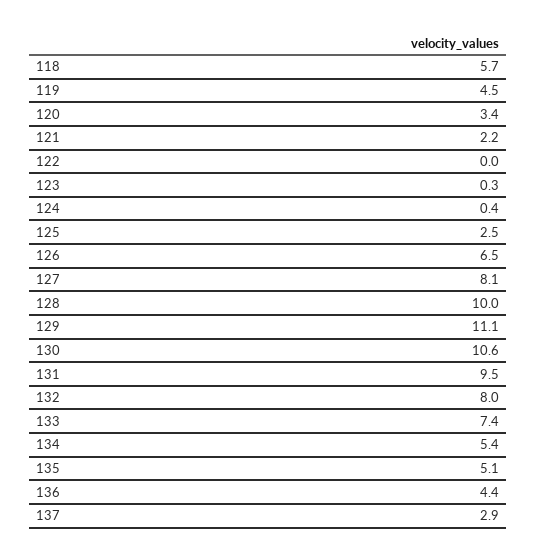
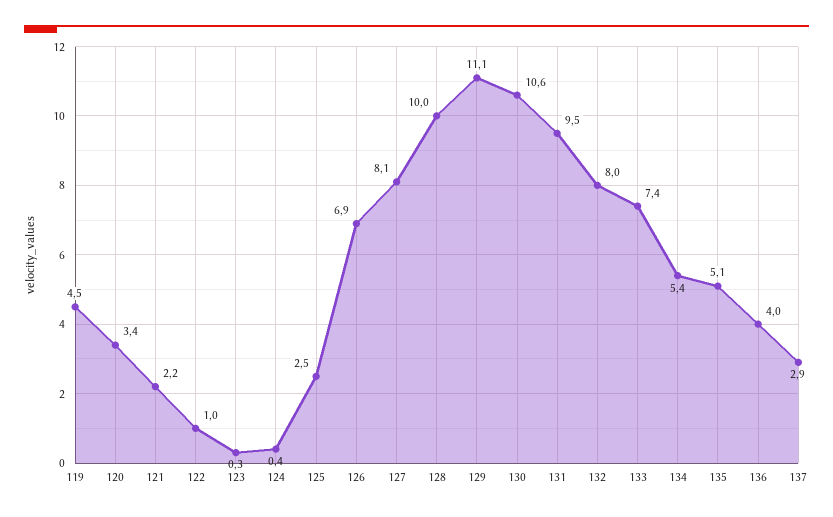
118: 5.7 -> none
122: 0 -> 1
126: 6.5 -> 6.9
136: 4.4 -> 4

